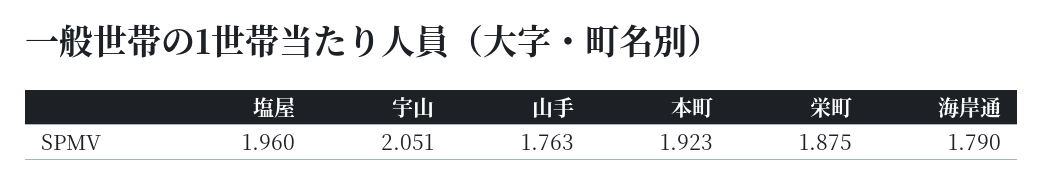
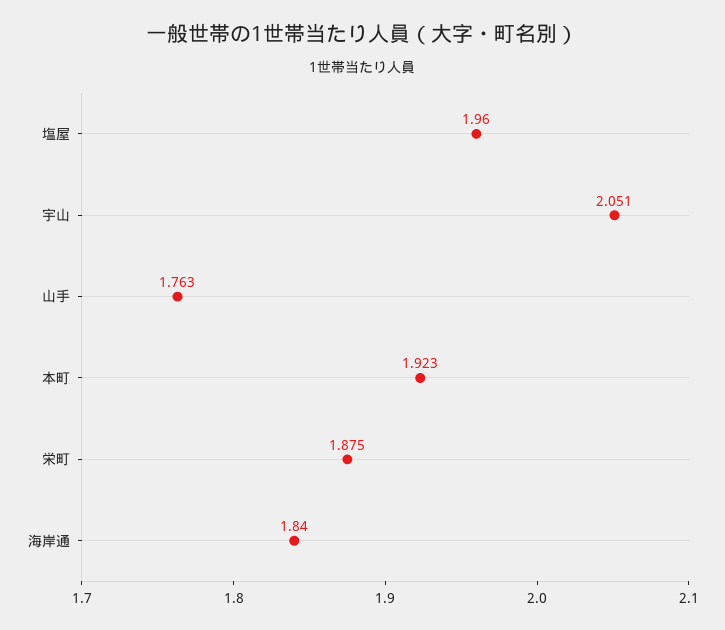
海岸通: 1.79 -> 1.84

